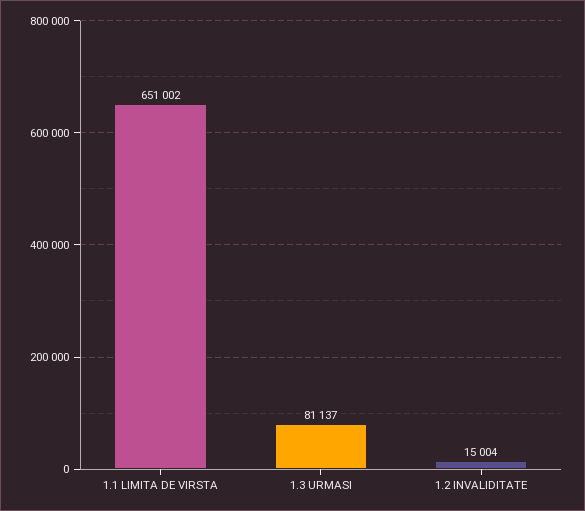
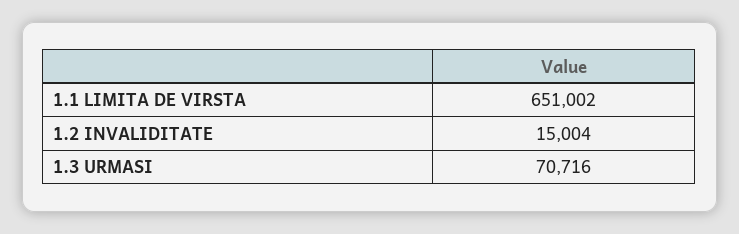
1.3 URMASI: 81137 -> 70716

